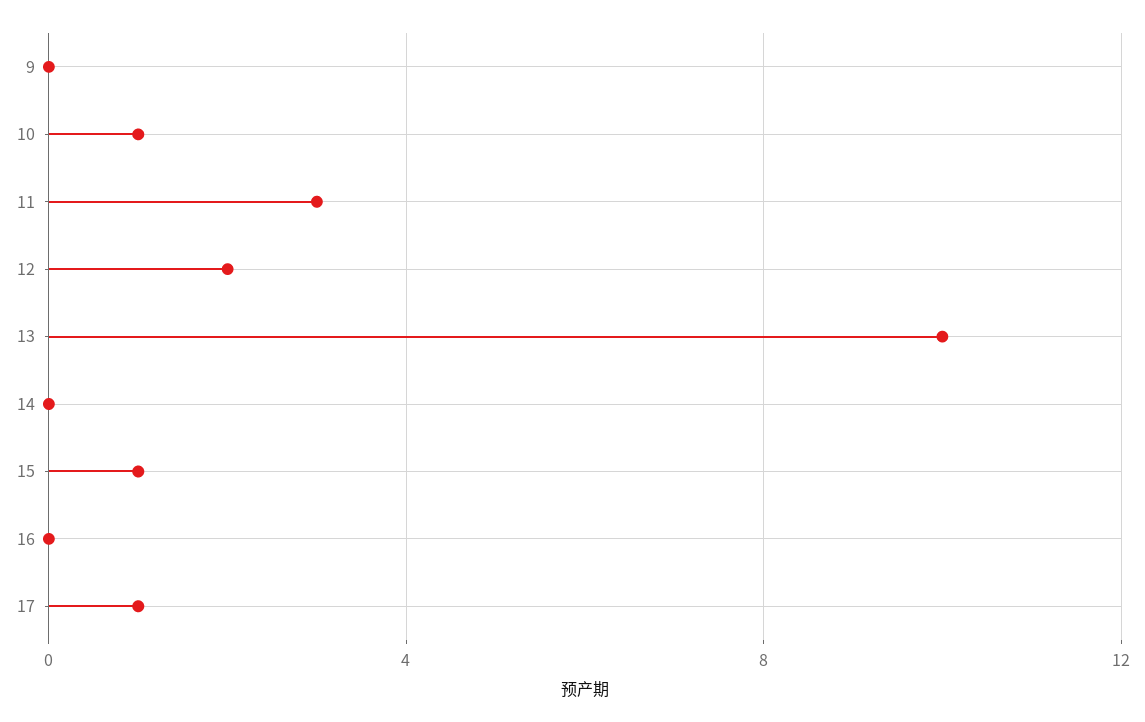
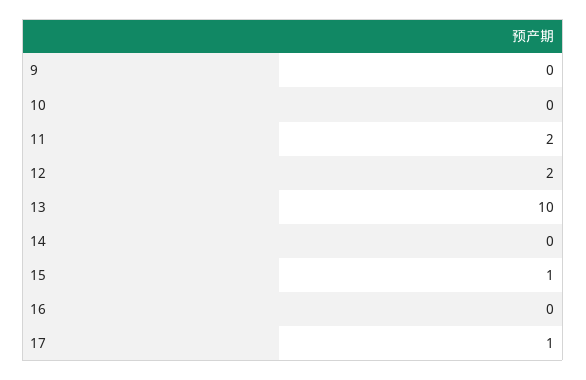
10: 1 -> 0
11: 3 -> 2

